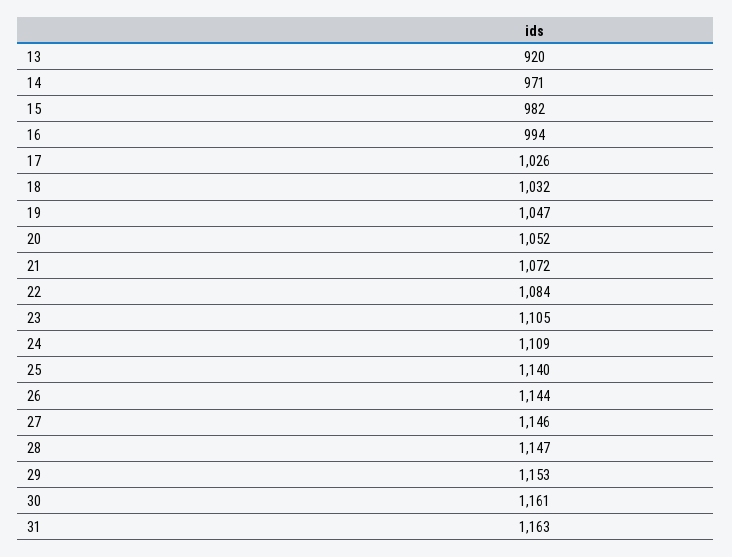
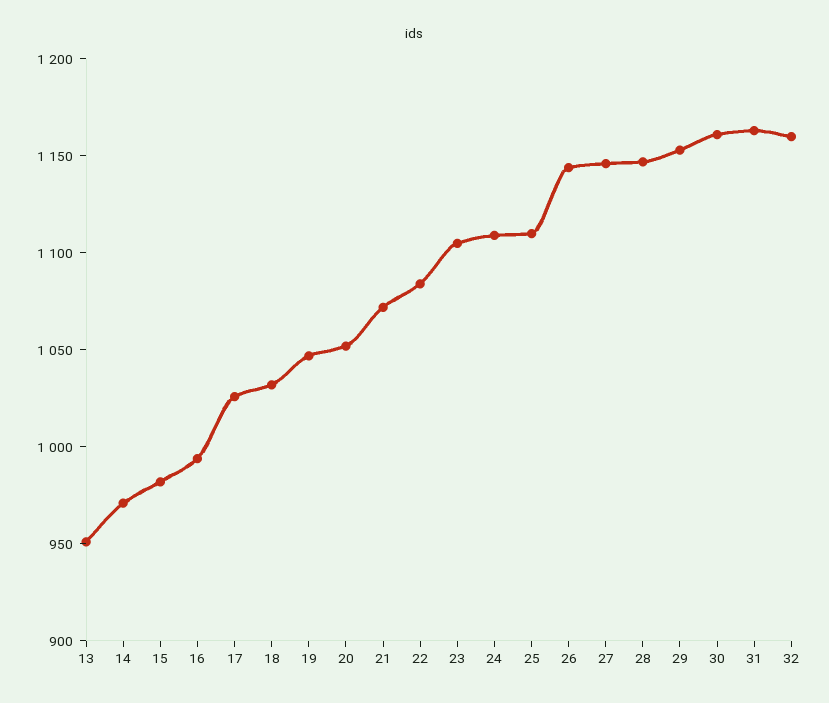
13: 920 -> 950
25: 1140 -> 1110
32: none -> 1160

